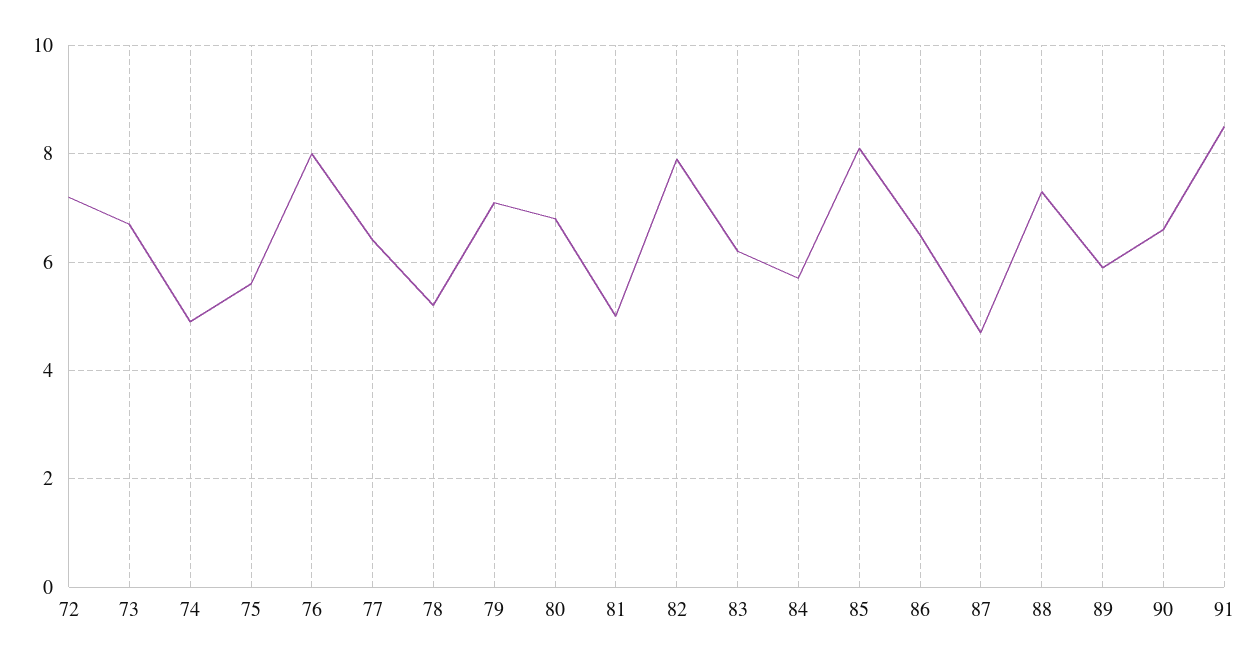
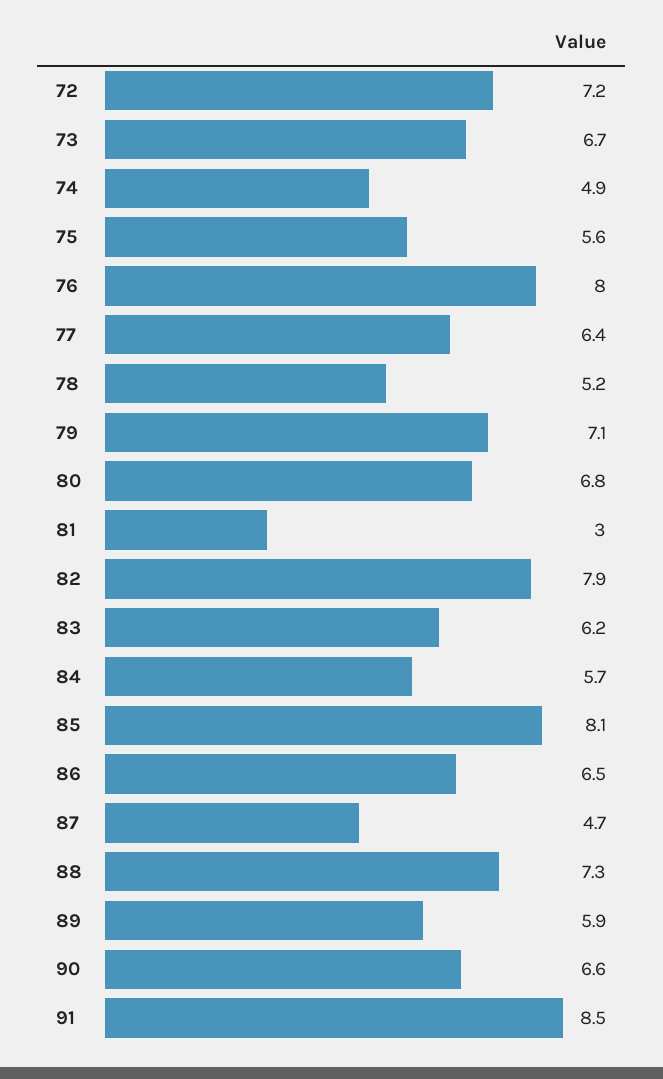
81: 5 -> 3

